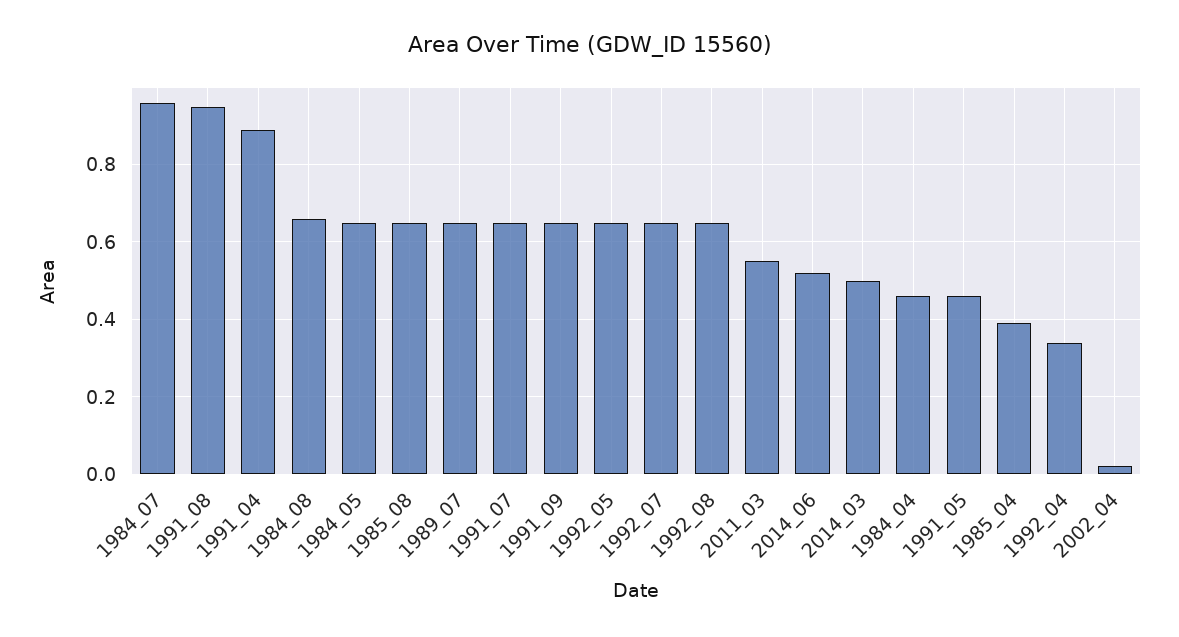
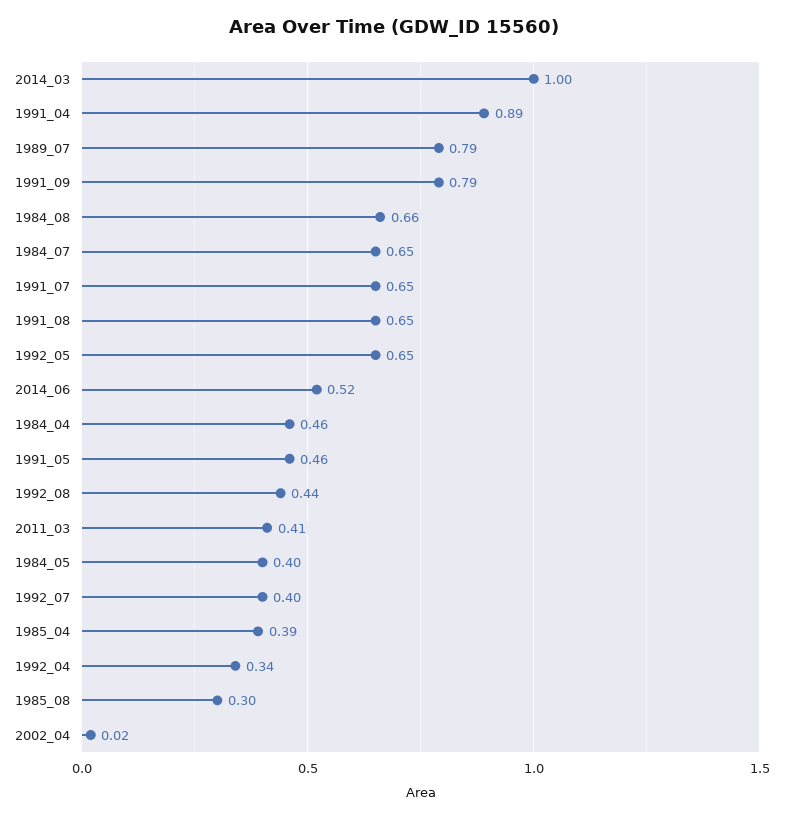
1984_07: 0.95 -> 0.65
1991_08: 0.95 -> 0.65
1984_05: 0.65 -> 0.4
1985_08: 0.65 -> 0.3
1989_07: 0.65 -> 0.79
1991_09: 0.65 -> 0.79
1992_07: 0.65 -> 0.4
1992_08: 0.65 -> 0.44
2011_03: 0.55 -> 0.41
2014_03: 0.5 -> 1

